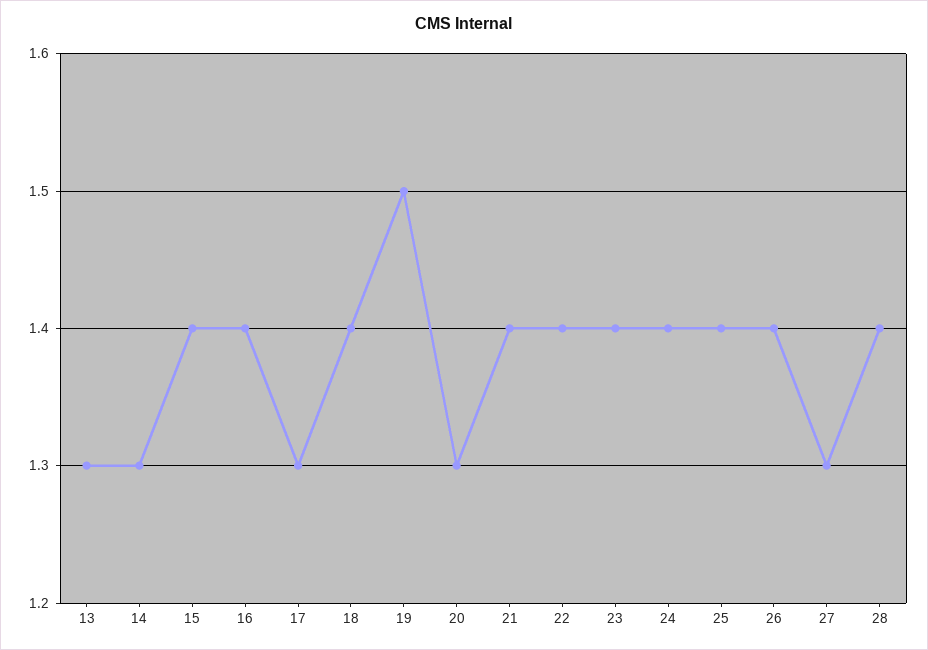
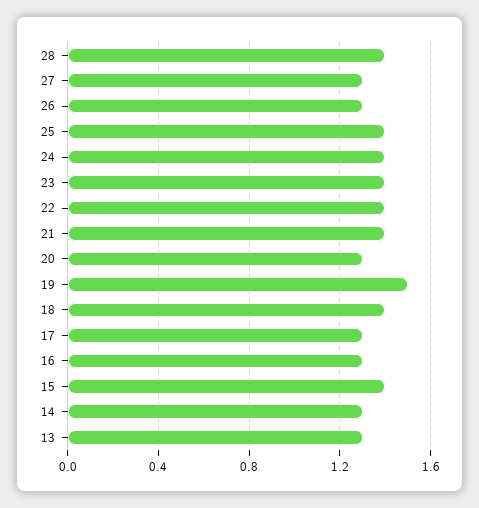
16: 1.4 -> 1.3
26: 1.4 -> 1.3

